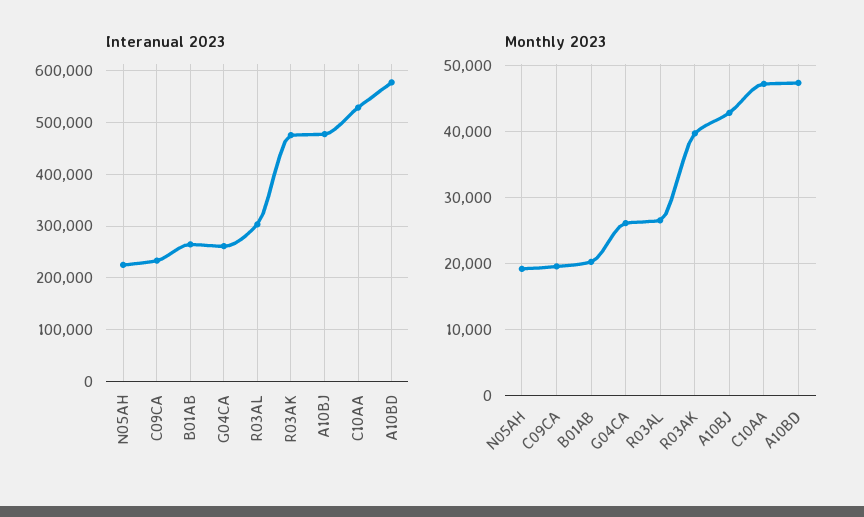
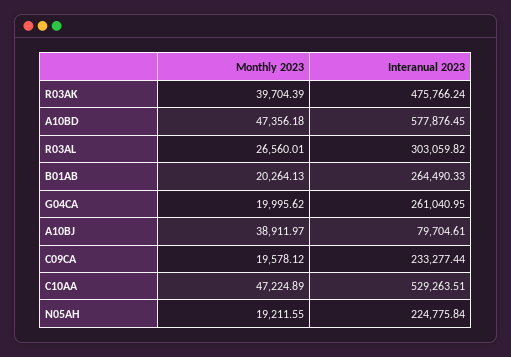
Interanual 2023, A10BJ: 480000 -> 79704.61
Monthly 2023, G04CA: 26000 -> 19995.62
Monthly 2023, A10BJ: 43000 -> 38911.97

